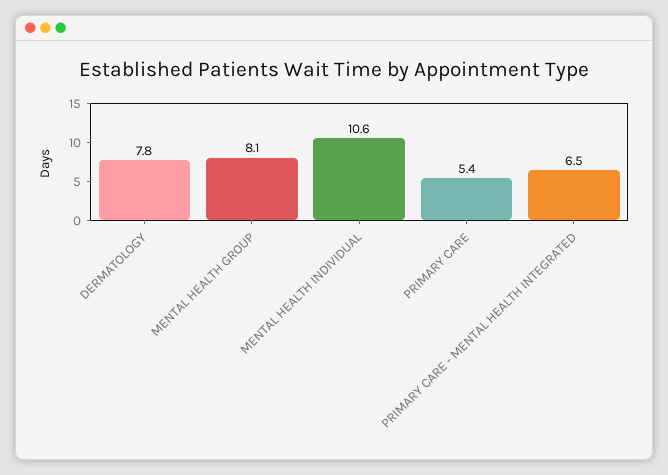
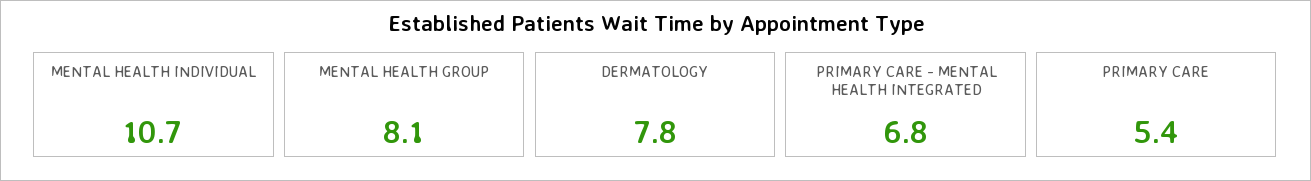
MENTAL HEALTH INDIVIDUAL: 10.6 -> 10.7
PRIMARY CARE - MENTAL HEALTH INTEGRATED: 6.5 -> 6.8

